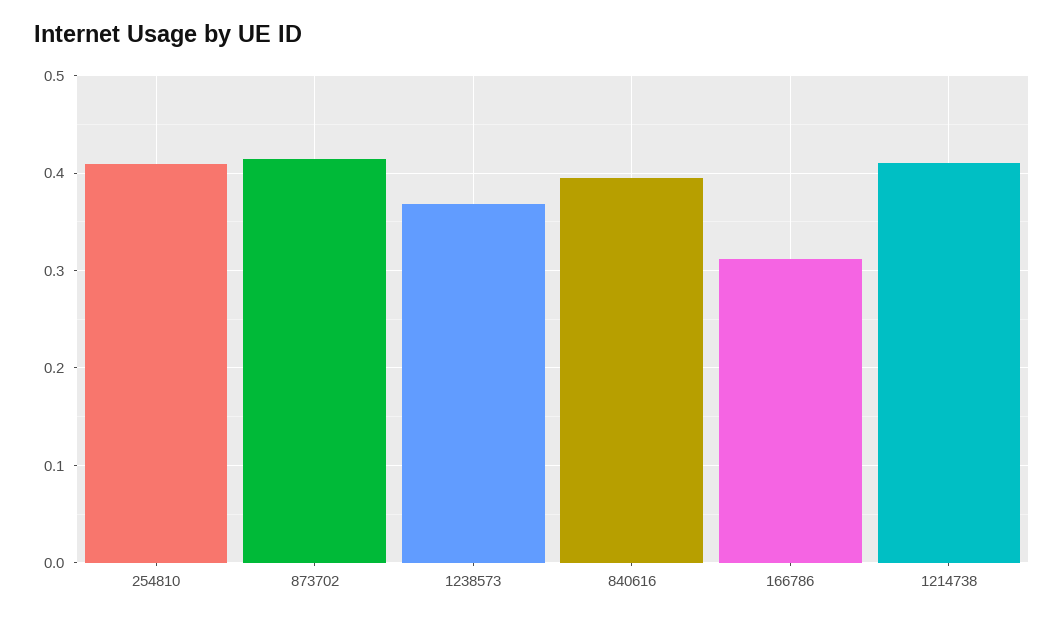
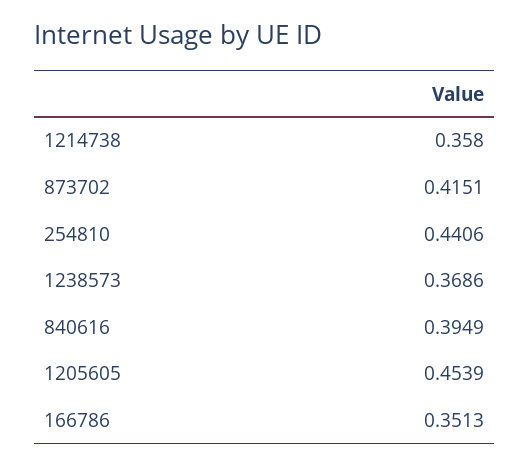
254810: 0.41 -> 0.4406
166786: 0.31 -> 0.3513
1214738: 0.41 -> 0.358
1205605: none -> 0.4539

